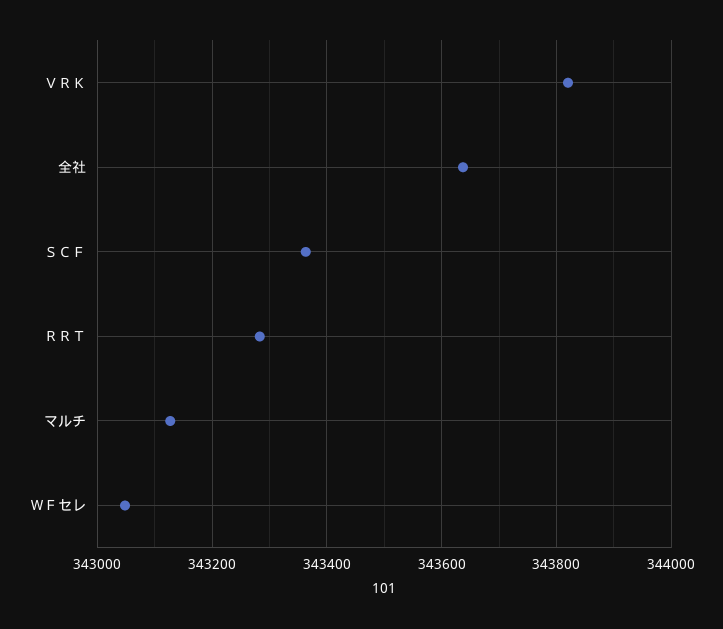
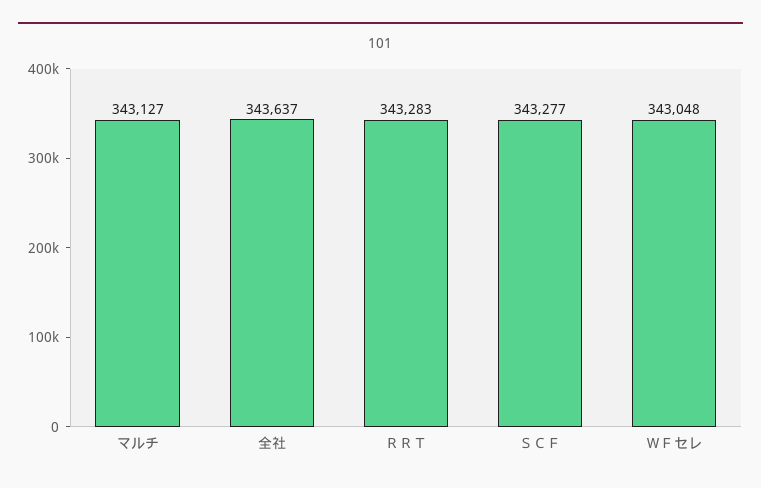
ＶＲＫ: 343820 -> none
ＳＣＦ: 343360 -> 343277

